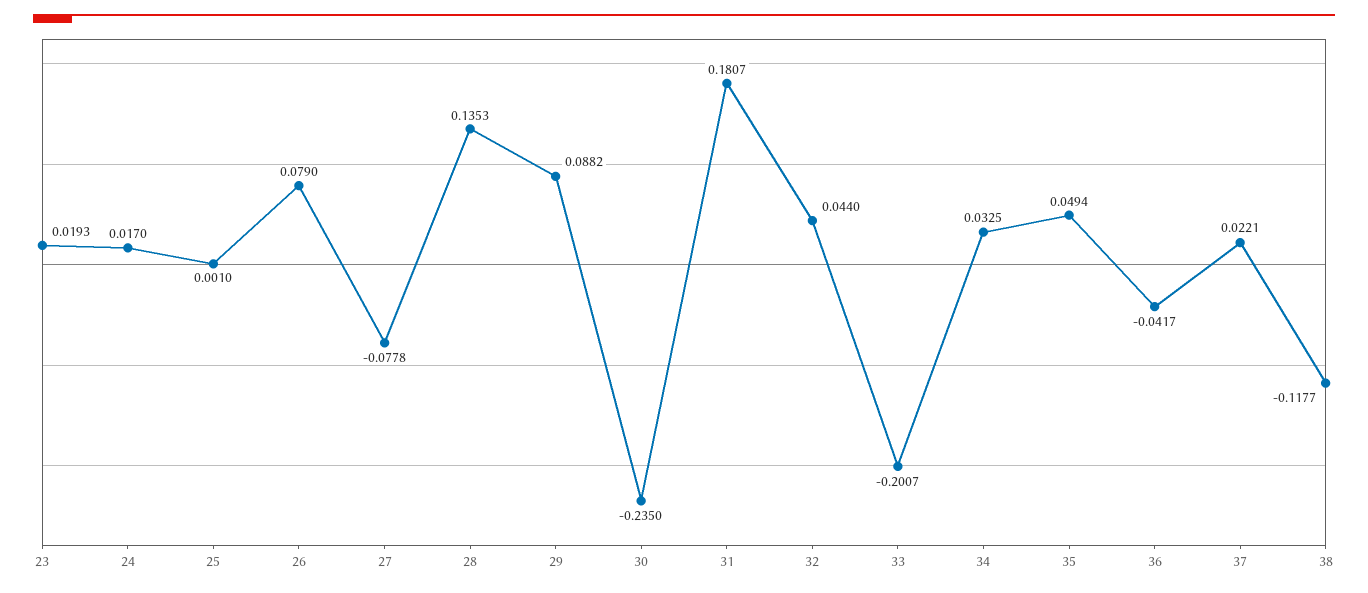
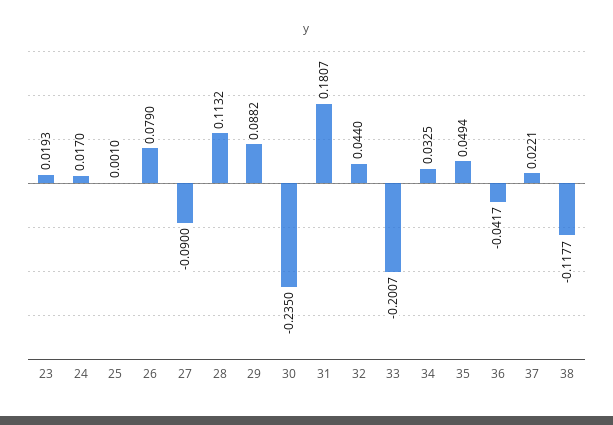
27: -0.0778 -> -0.09
28: 0.1353 -> 0.1132

